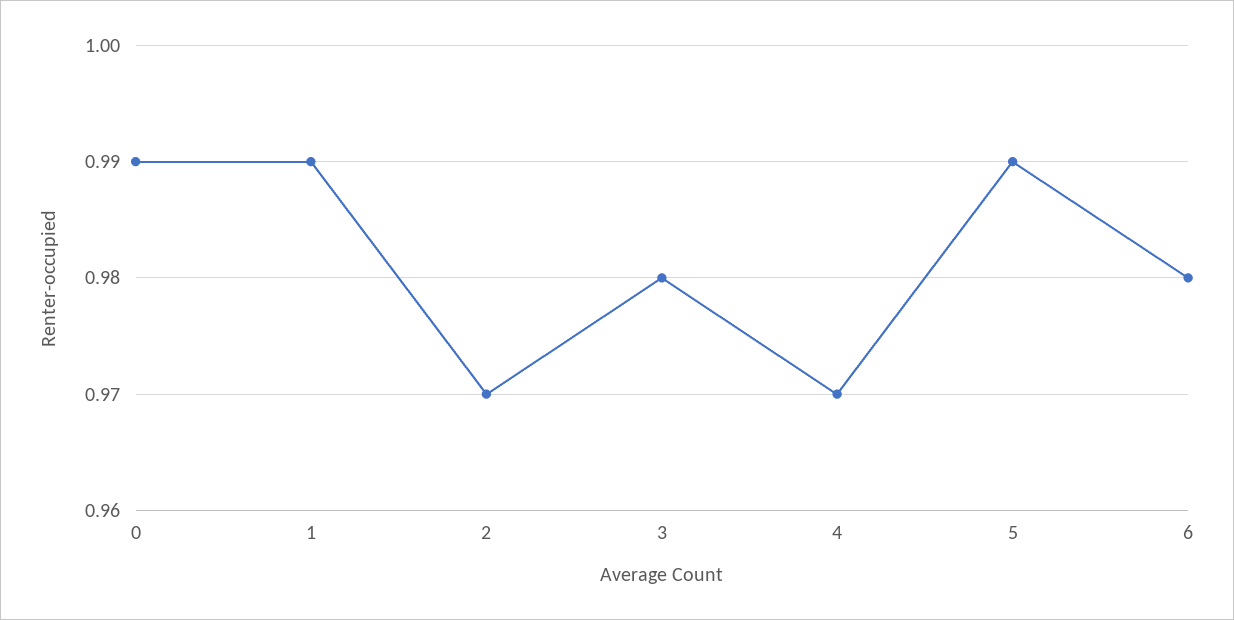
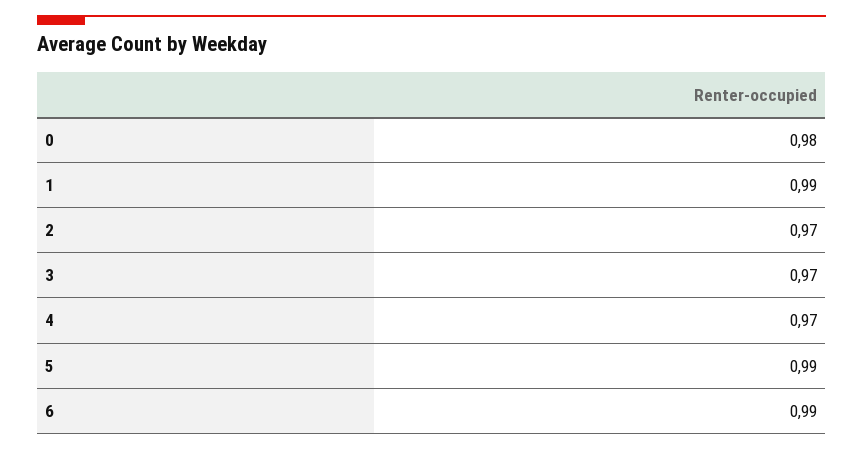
0: 0.99 -> 0.98
3: 0.98 -> 0.97
6: 0.98 -> 0.99

